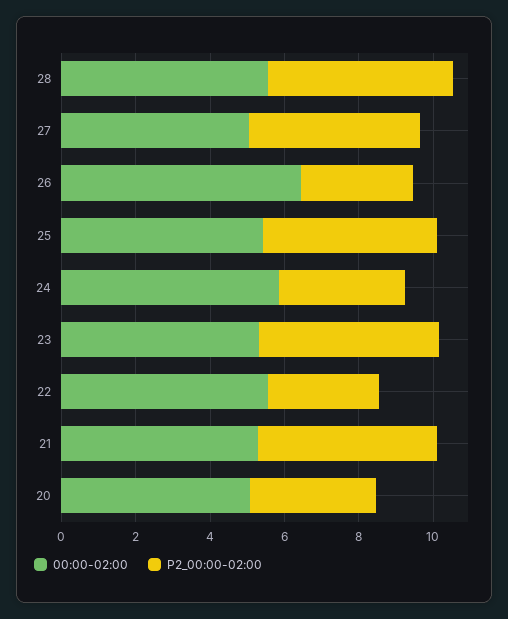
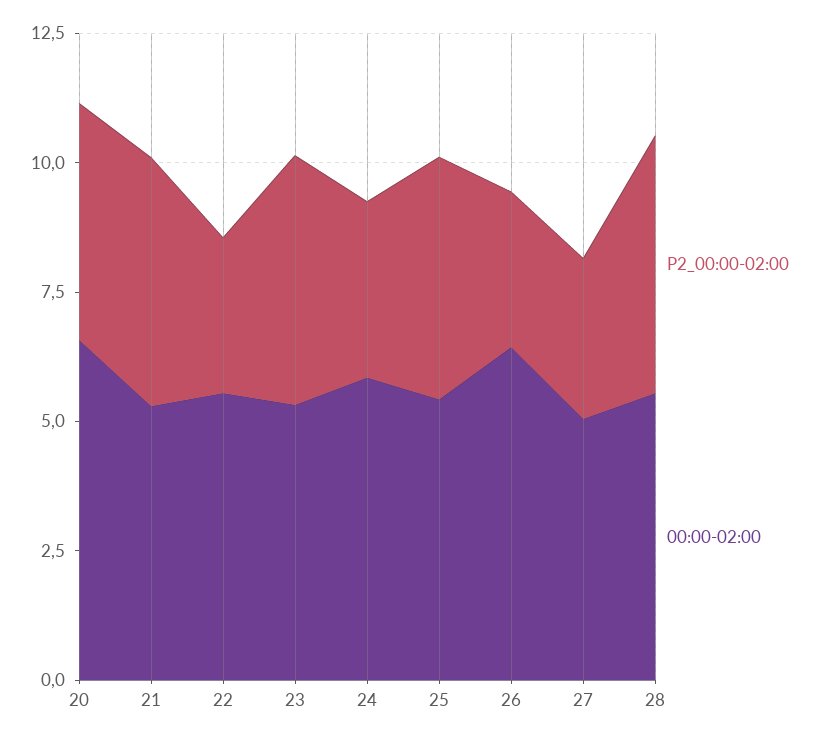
P2_00:00-02:00, 27: 4.5 -> 3
00:00-02:00, 20: 5 -> 6.5
P2_00:00-02:00, 20: 3.5 -> 4.5

